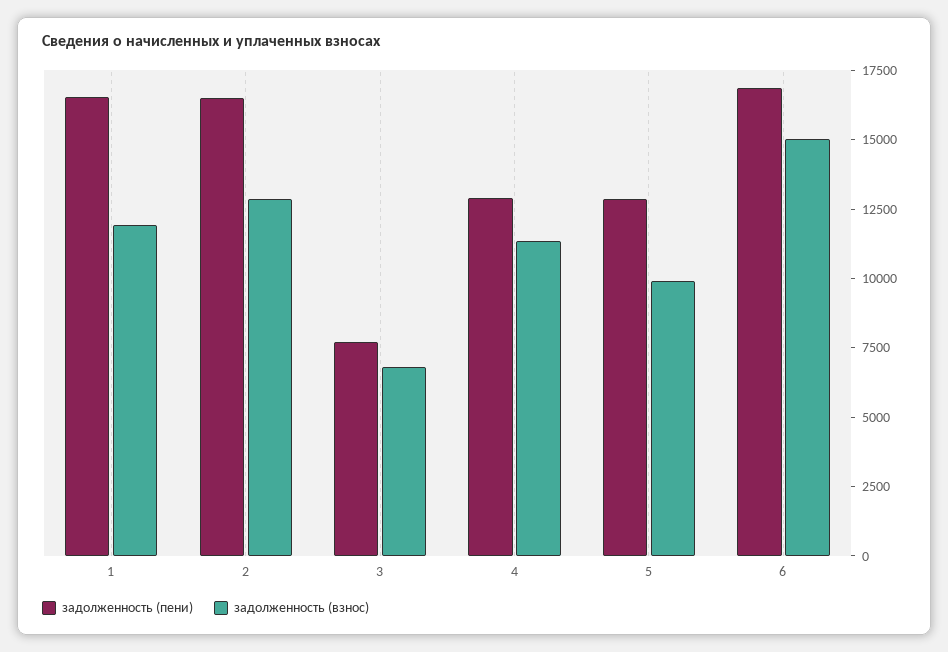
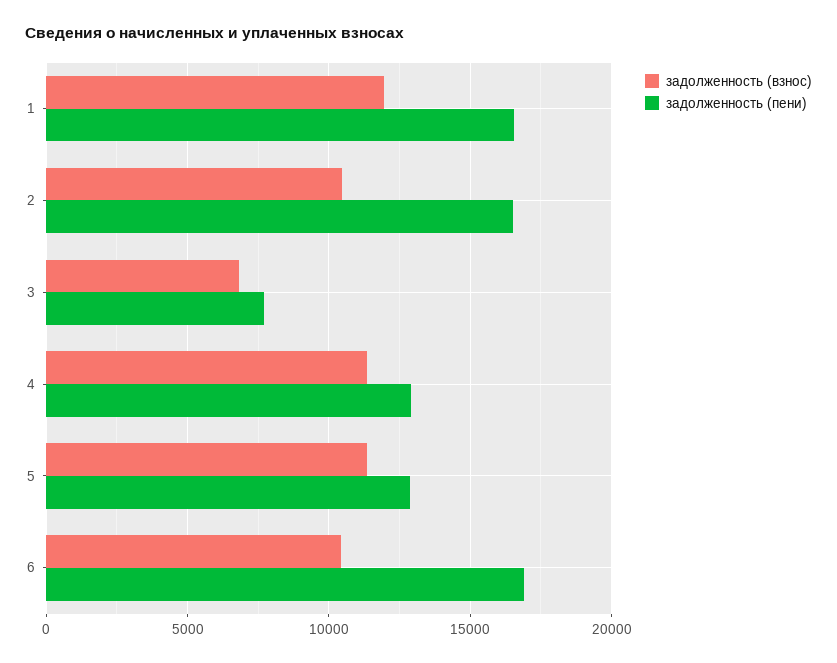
задолженность (взнос), 2: 13000 -> 10500
задолженность (взнос), 5: 10000 -> 11500
задолженность (взнос), 6: 15000 -> 10500

